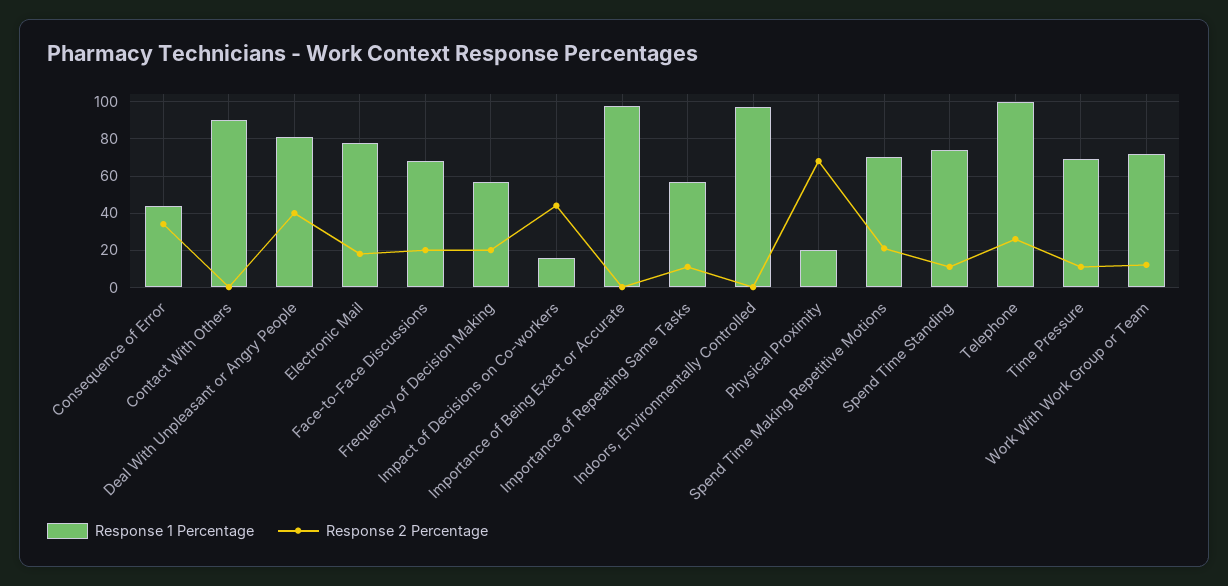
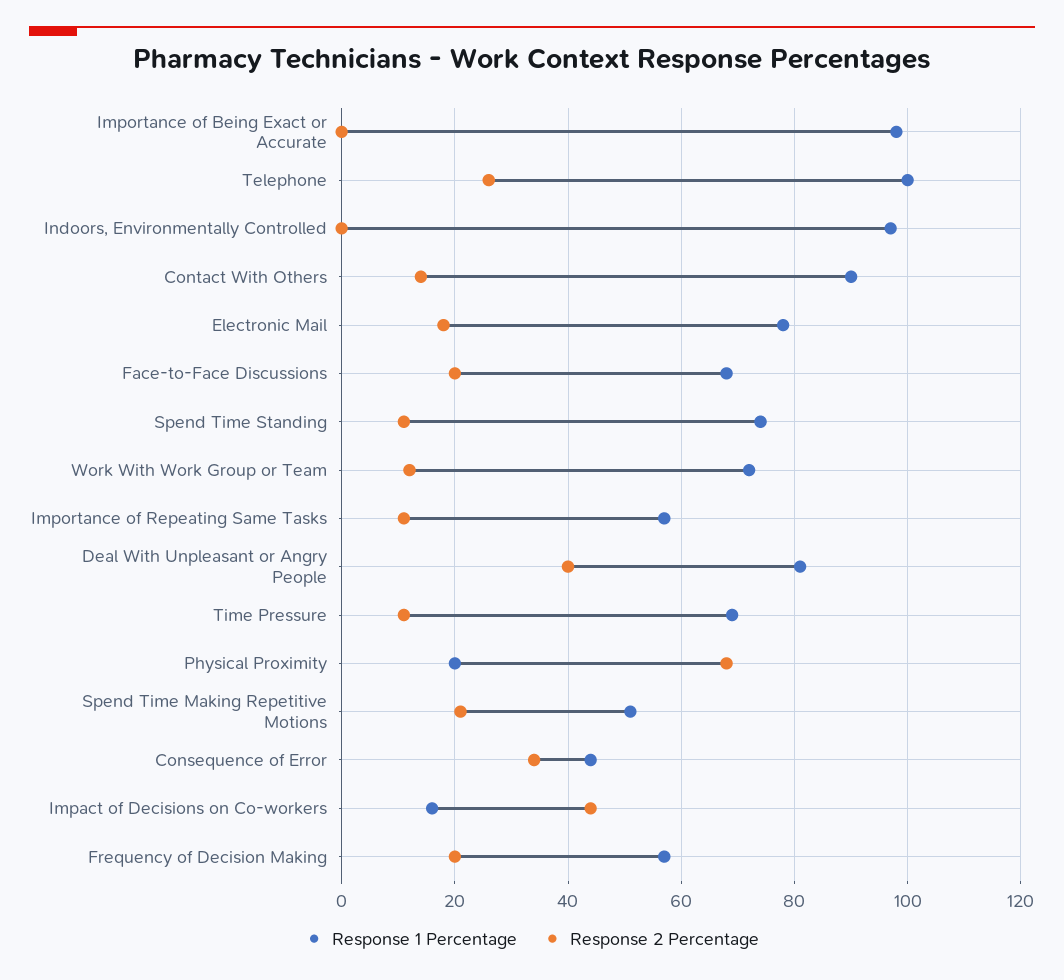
Response 2 Percentage, Contact With Others: 0 -> 15
Response 1 Percentage, Spend Time Making Repetitive Motions: 70 -> 50

